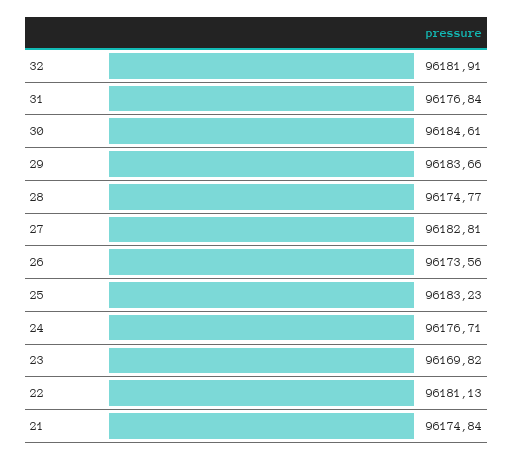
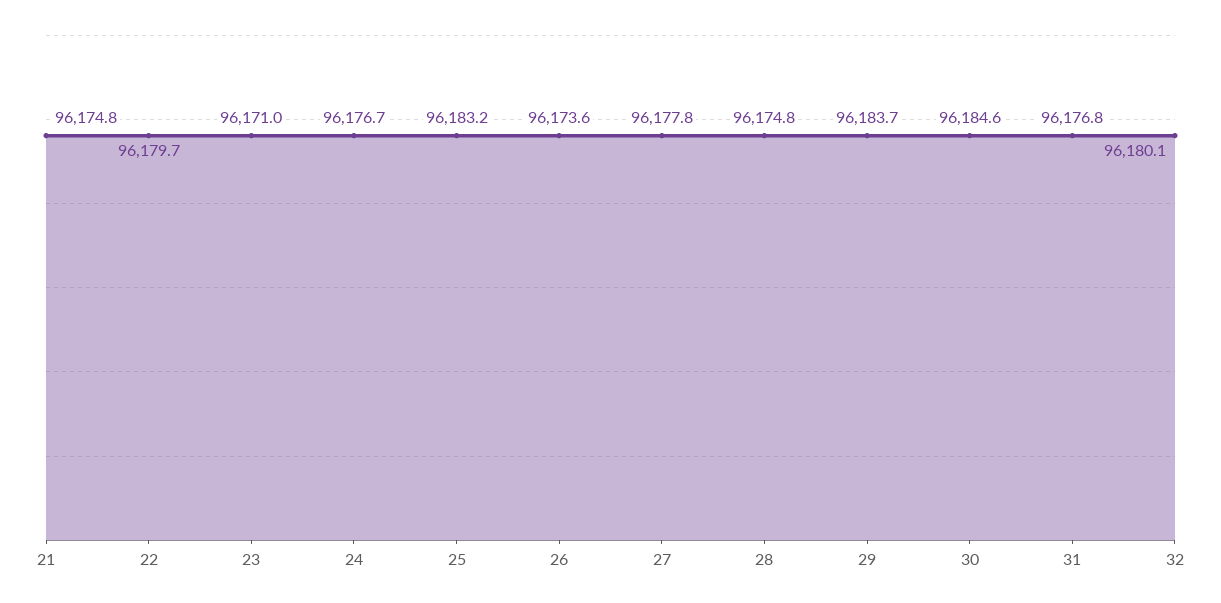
32: 96181.91 -> 96180.1
27: 96182.81 -> 96177.8
23: 96169.82 -> 96171
22: 96181.13 -> 96179.7

